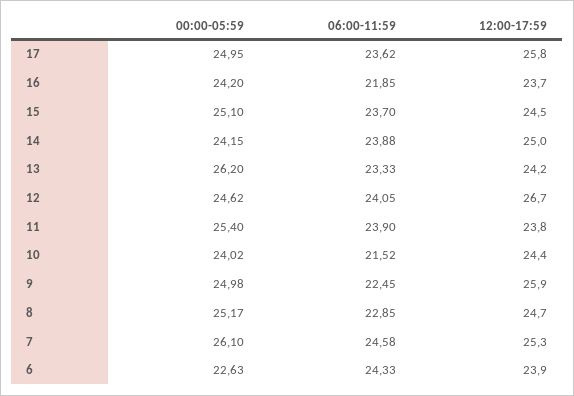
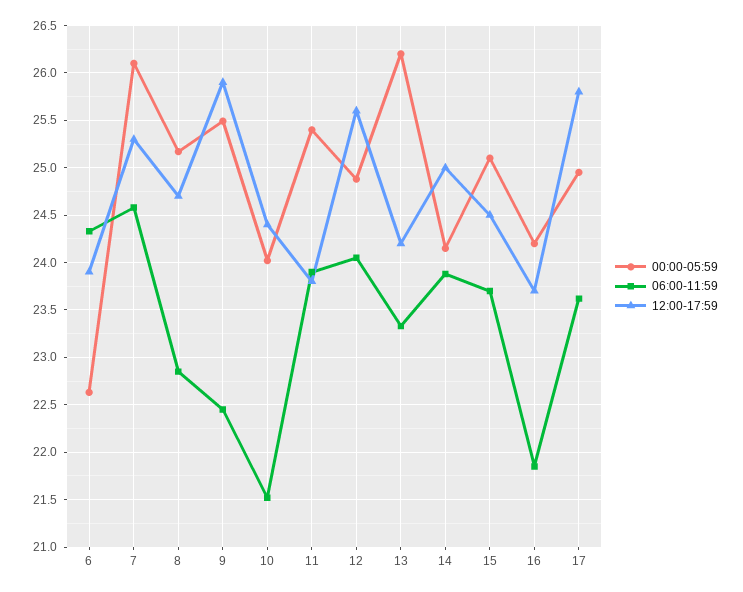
00:00-05:59, 12: 24.62 -> 24.9
12:00-17:59, 12: 26.7 -> 25.6
00:00-05:59, 9: 24.98 -> 25.5

